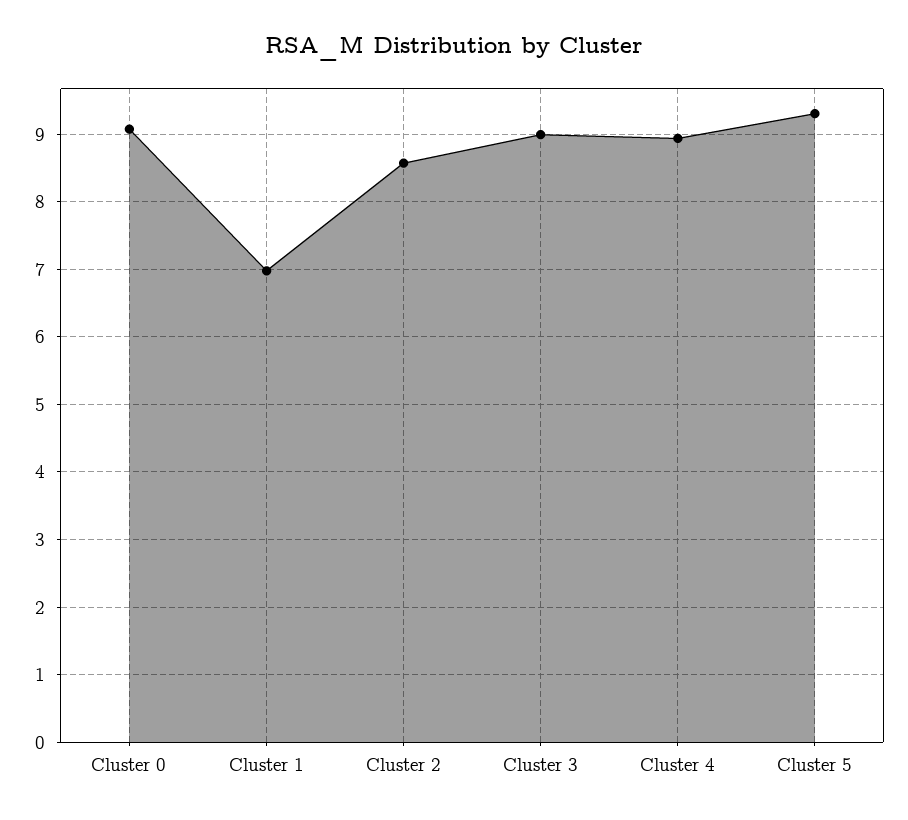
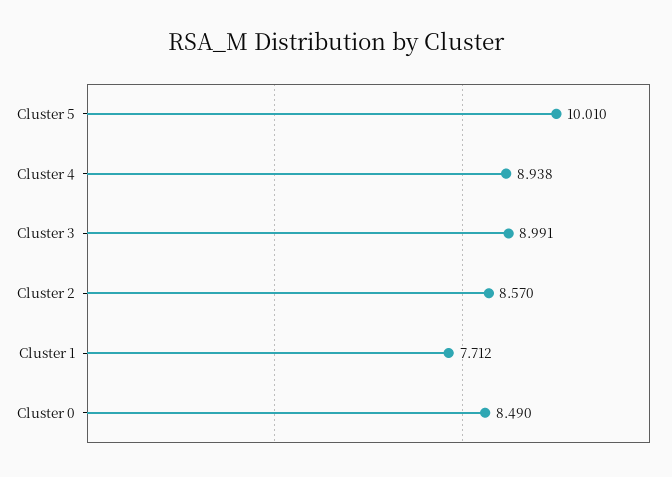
Cluster 0: 9.1 -> 8.49
Cluster 1: 7 -> 7.712
Cluster 5: 9.3 -> 10.01

